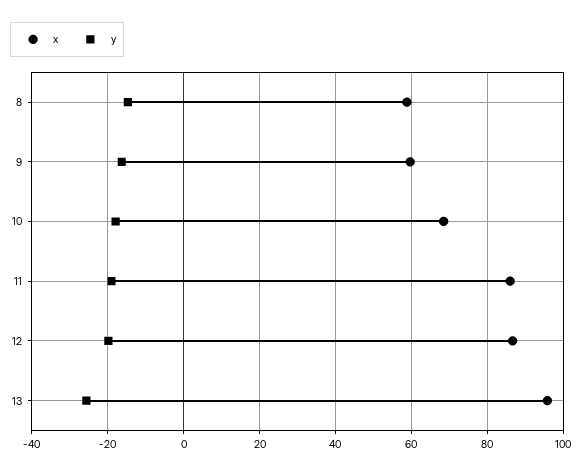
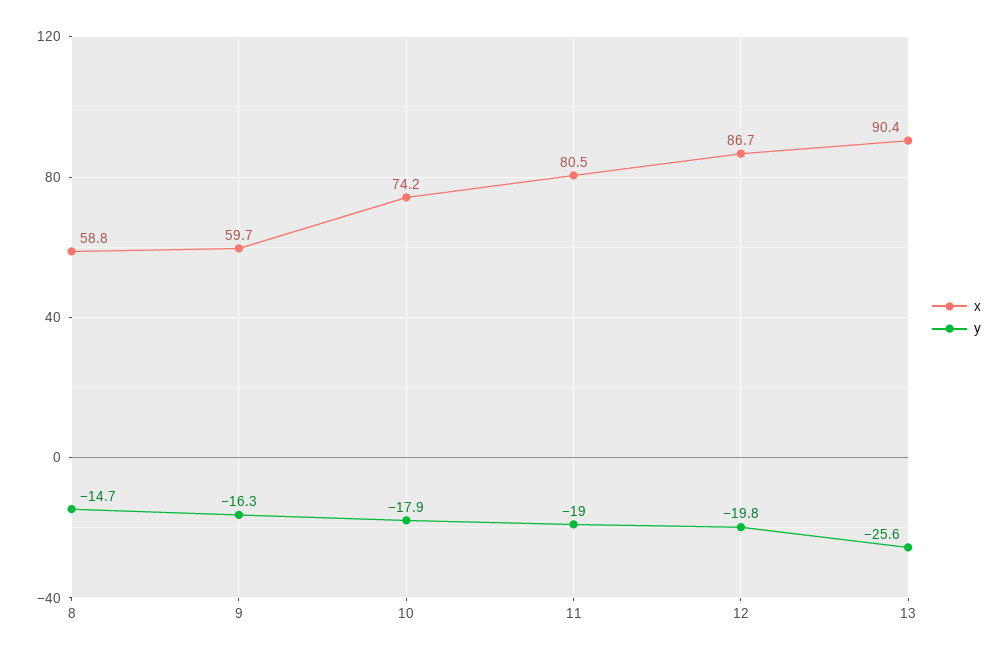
x, 10: 68 -> 74.2
x, 11: 86 -> 80.5
x, 13: 96 -> 90.4

